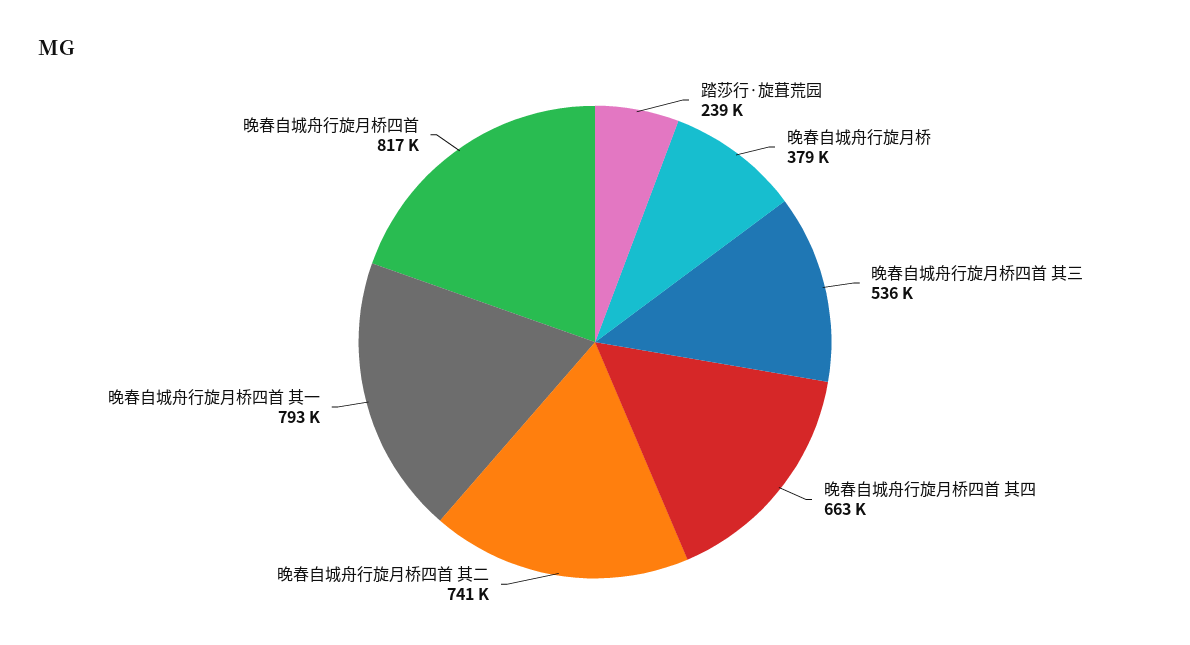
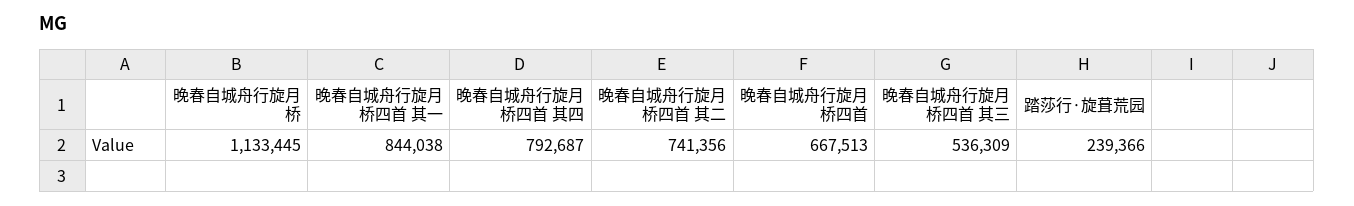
晚春自城舟行旋月桥: 379000 -> 1133445
晚春自城舟行旋月桥四首 其四: 663000 -> 792687
晚春自城舟行旋月桥四首 其一: 793000 -> 844038
晚春自城舟行旋月桥四首: 817000 -> 667513

